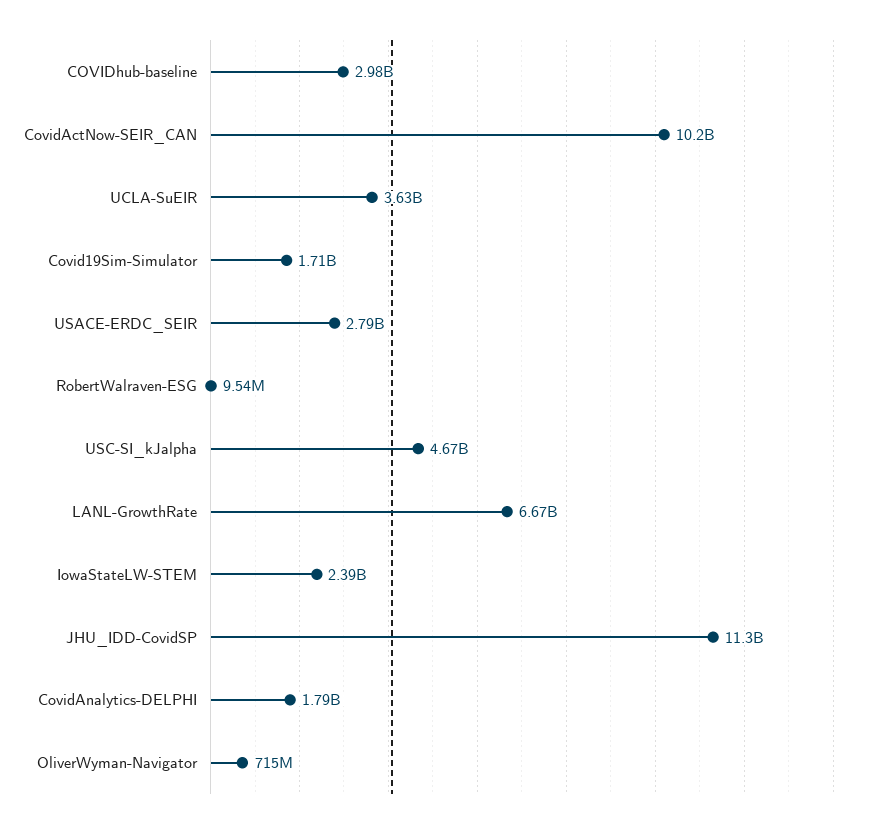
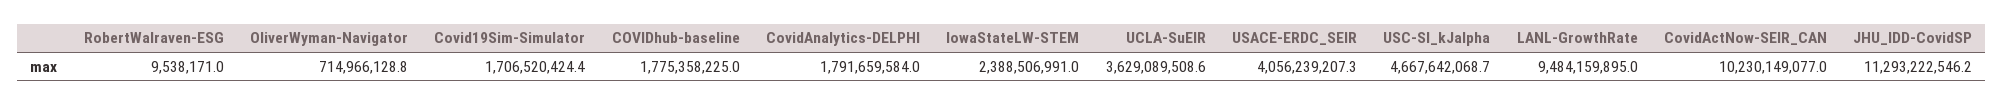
COVIDhub-baseline: 2980000000 -> 1775358225
USACE-ERDC_SEIR: 2790000000 -> 4056239207.3
LANL-GrowthRate: 6670000000 -> 9484159895

